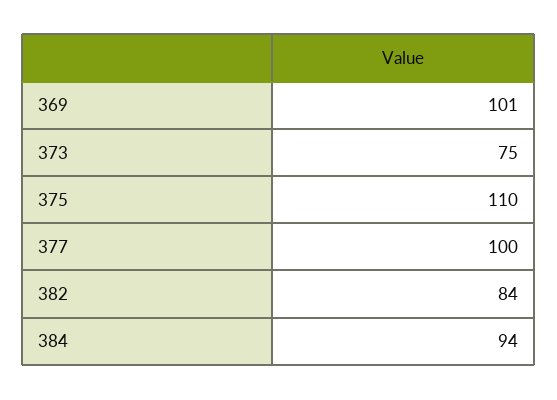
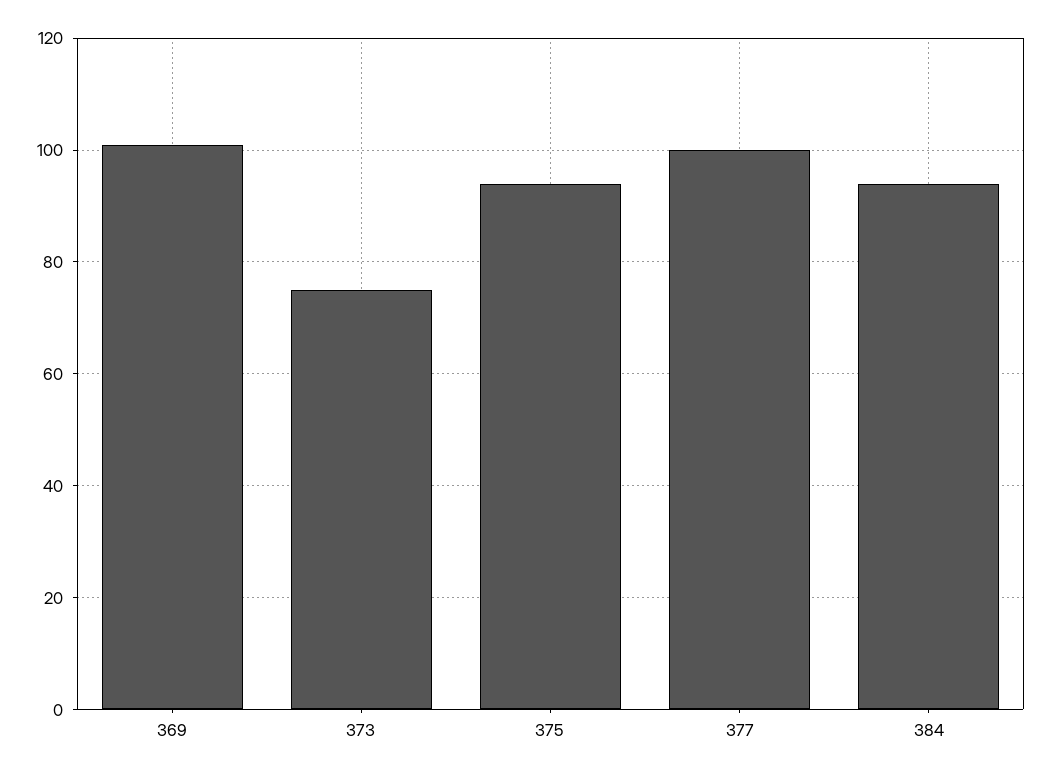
375: 110 -> 95
382: 84 -> none

